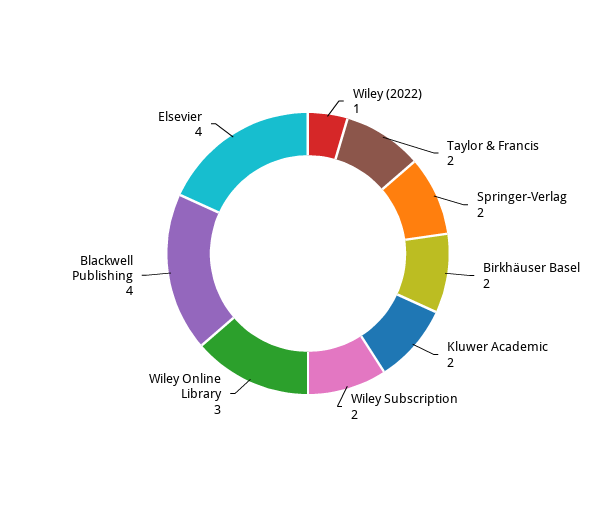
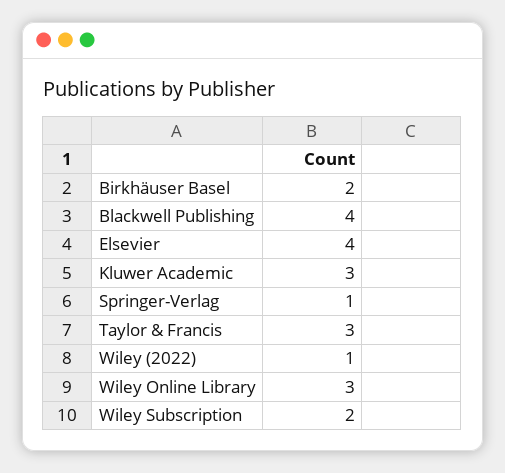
Taylor & Francis: 2 -> 3
Springer-Verlag: 2 -> 1
Kluwer Academic: 2 -> 3

